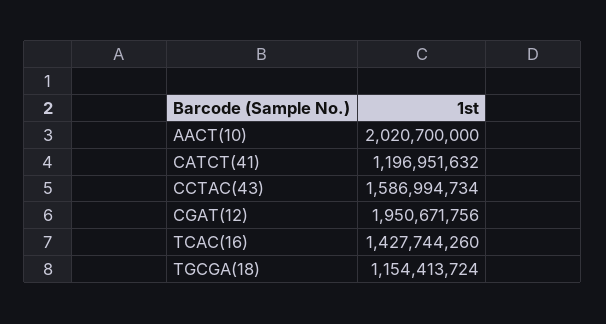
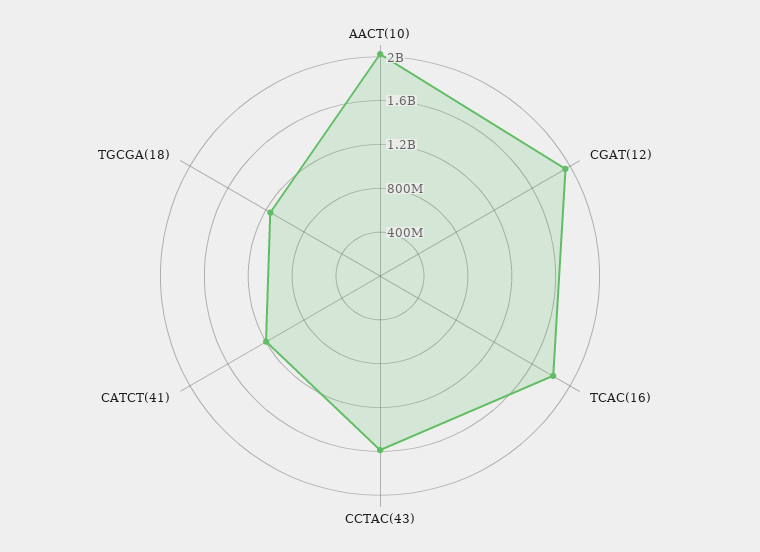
TCAC(16): 1427744260 -> 1800000000

